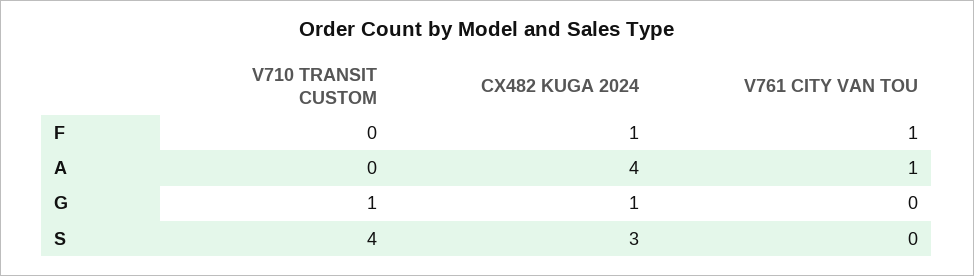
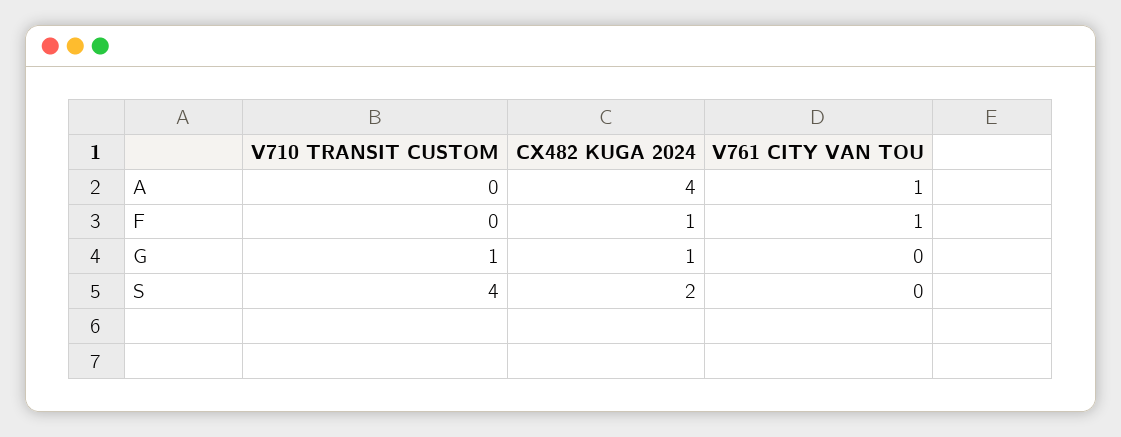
CX482 KUGA 2024, S: 3 -> 2

